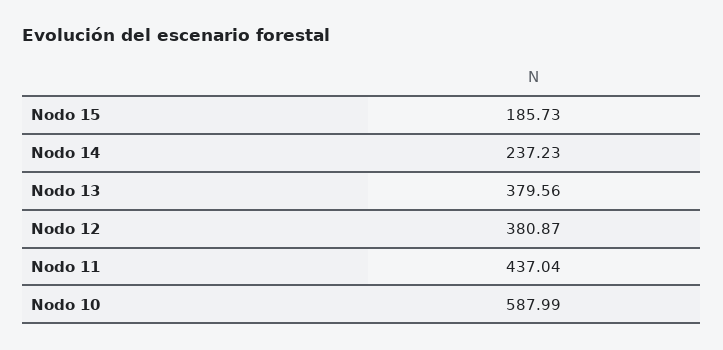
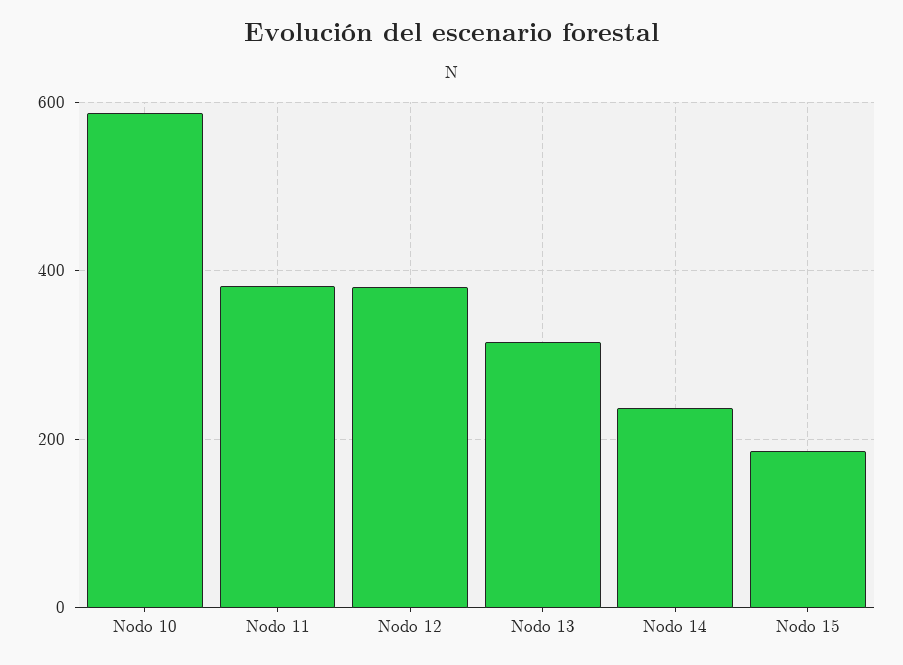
Nodo 13: 379.56 -> 320
Nodo 11: 437.04 -> 380

